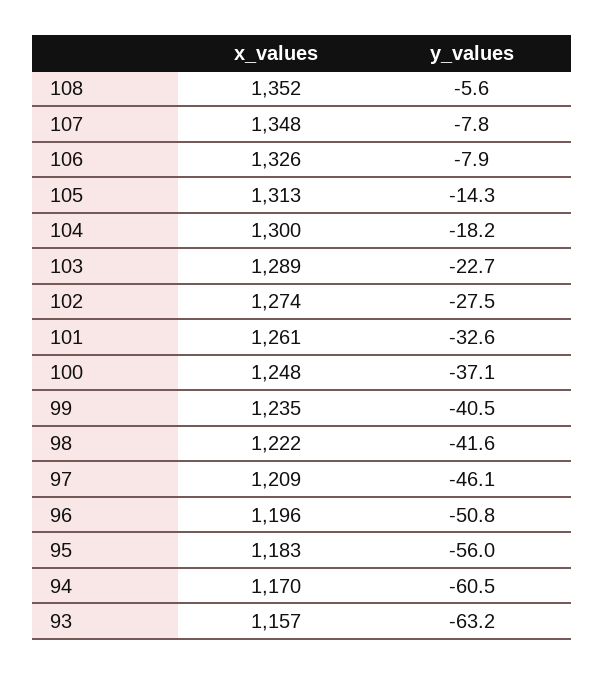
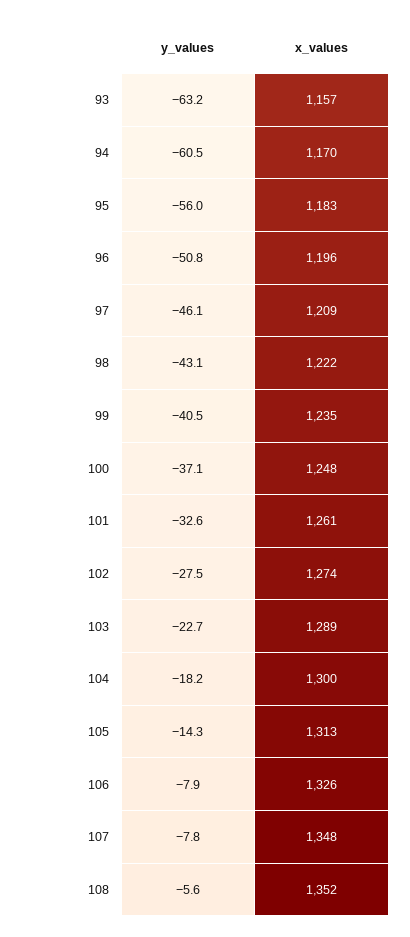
y_values, 98: -41.6 -> -43.1

